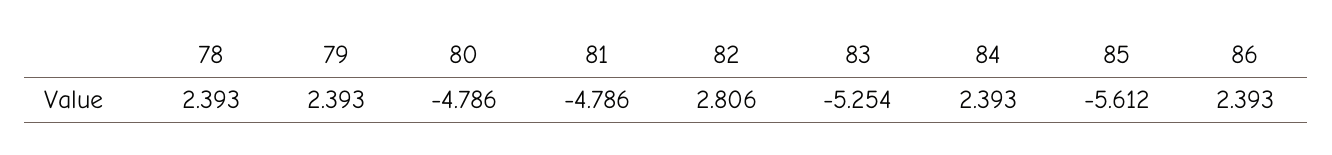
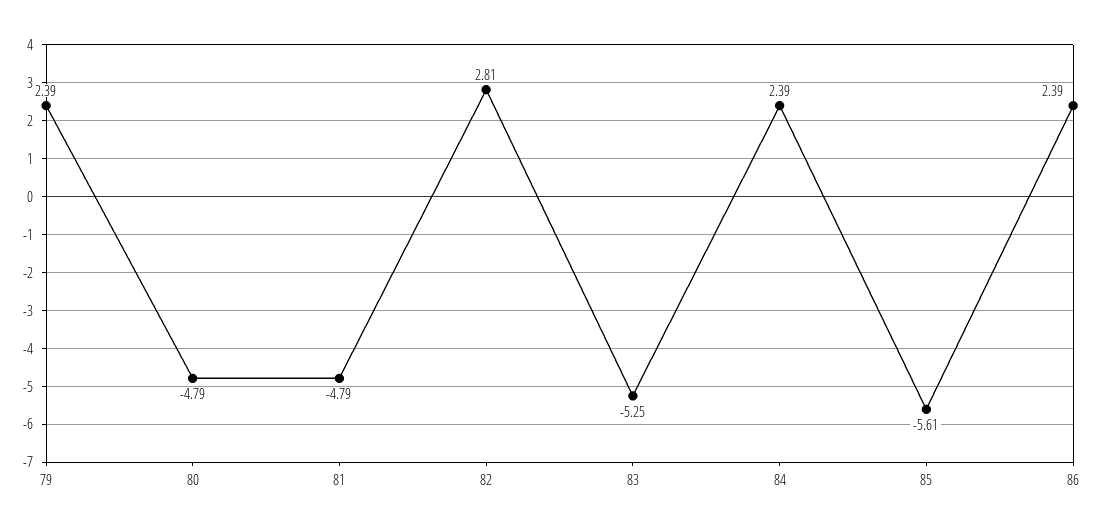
78: 2.393 -> none

